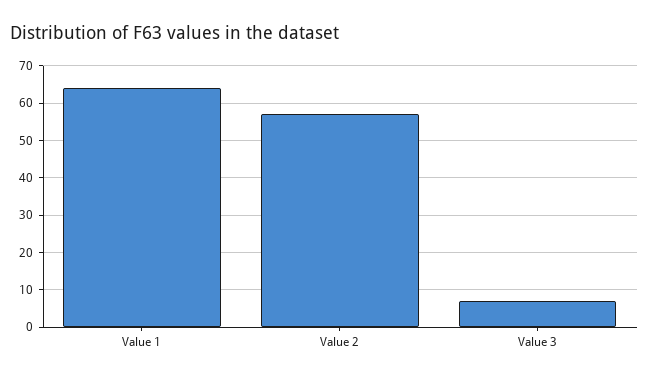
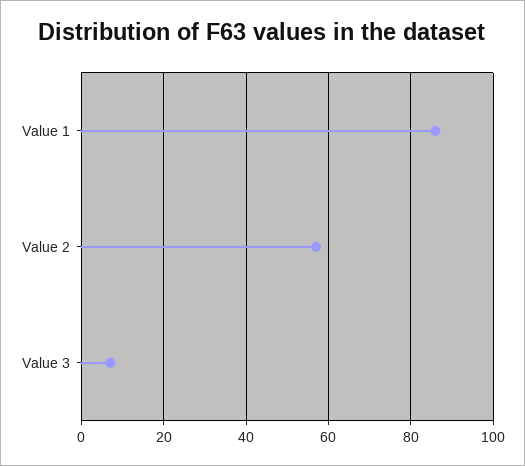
Value 1: 65 -> 85

